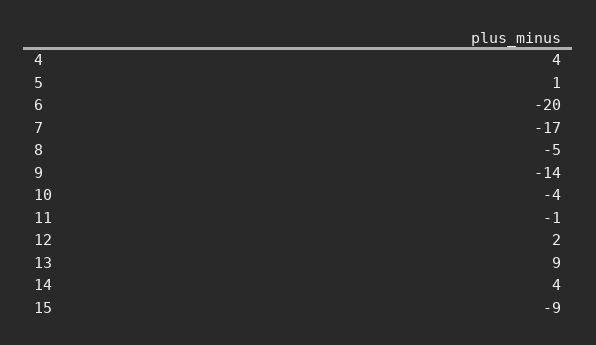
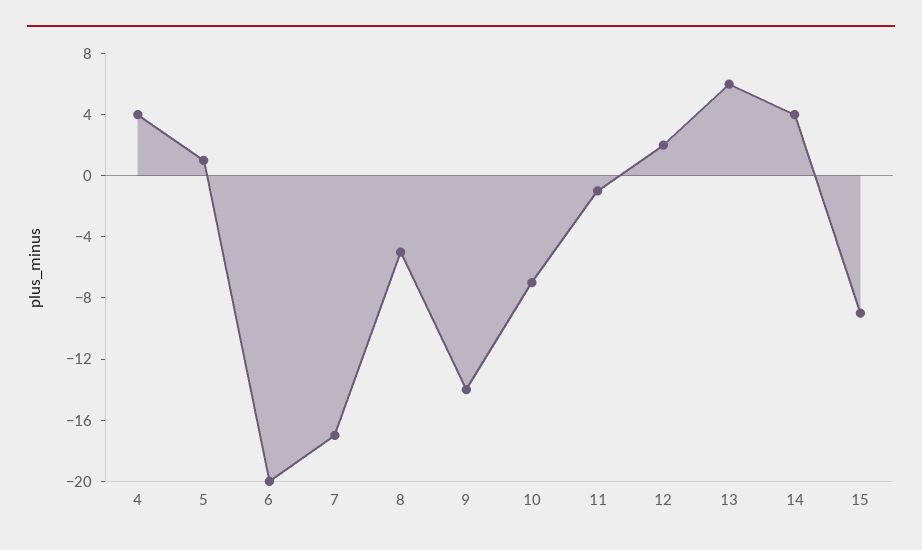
10: -4 -> -7
13: 9 -> 6

